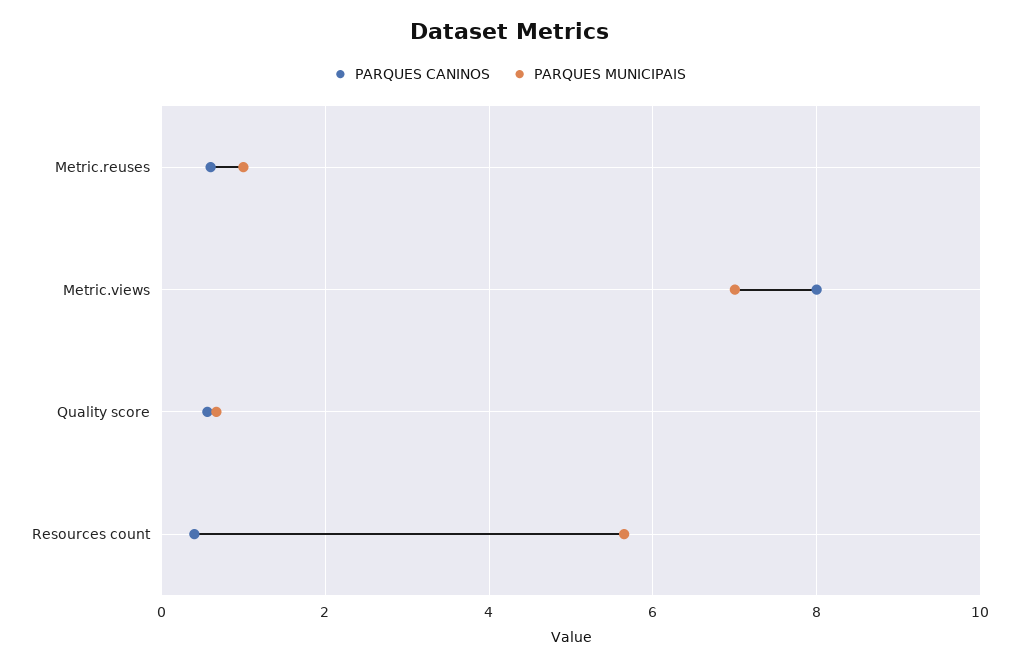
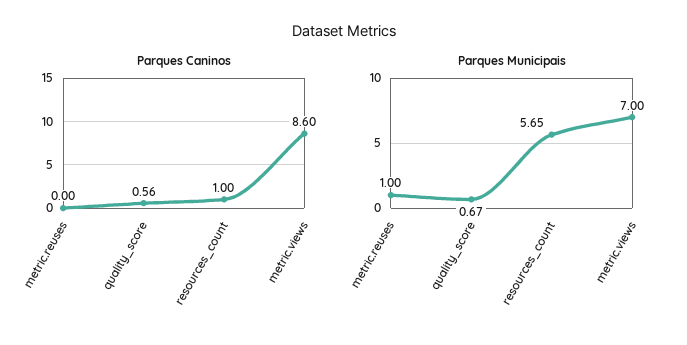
PARQUES CANINOS, Metric.reuses: 0.6 -> 0
PARQUES CANINOS, Metric.views: 8 -> 8.6
PARQUES CANINOS, Resources count: 0.4 -> 1

